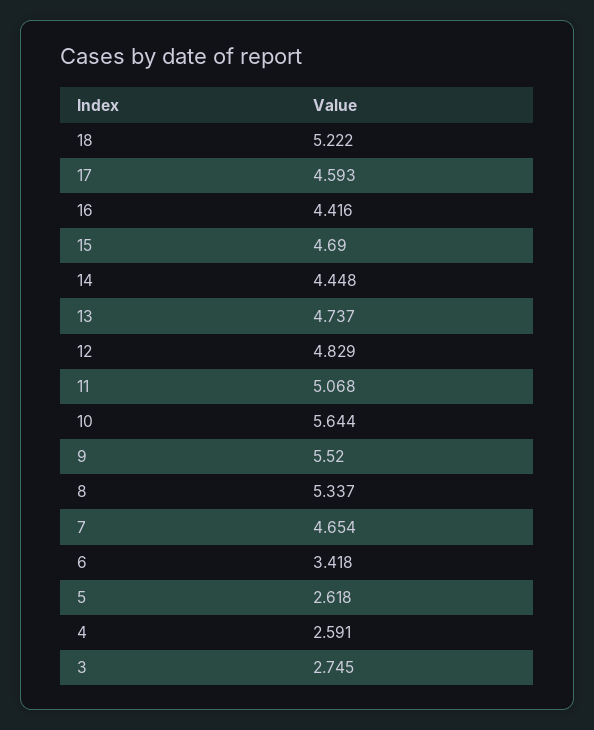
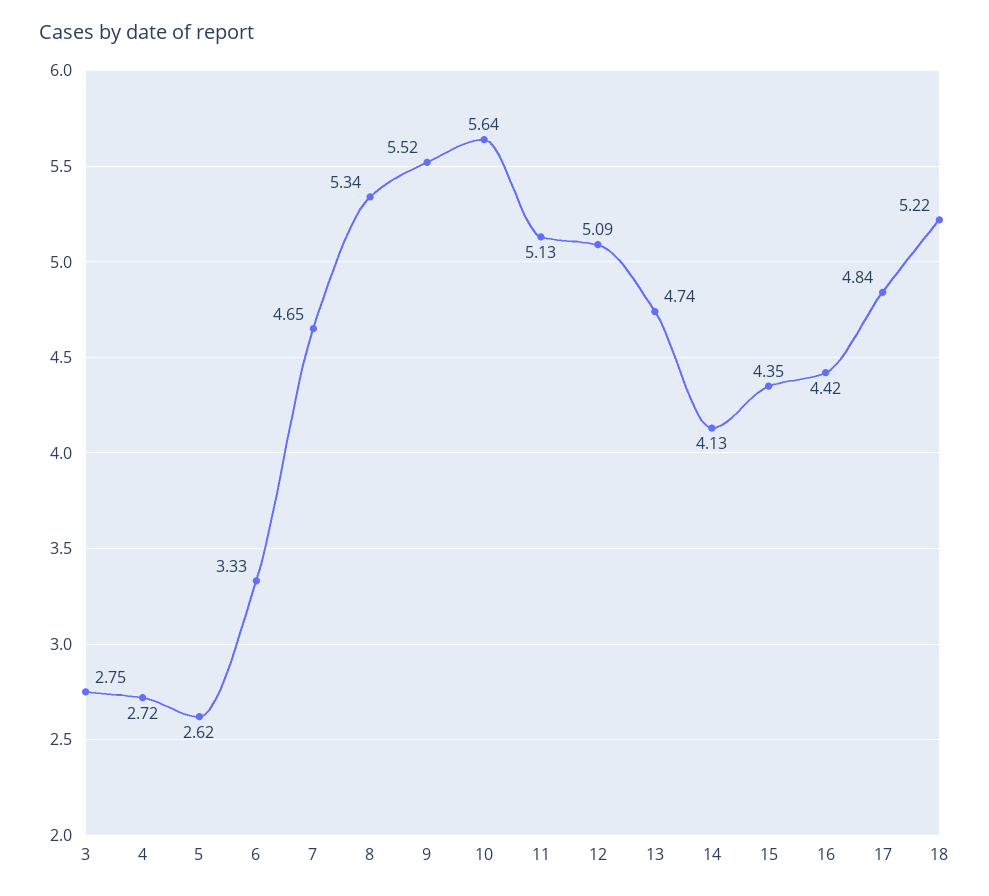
17: 4.593 -> 4.84
15: 4.69 -> 4.35
14: 4.448 -> 4.13
12: 4.829 -> 5.09
11: 5.068 -> 5.13
6: 3.418 -> 3.33
4: 2.591 -> 2.72

